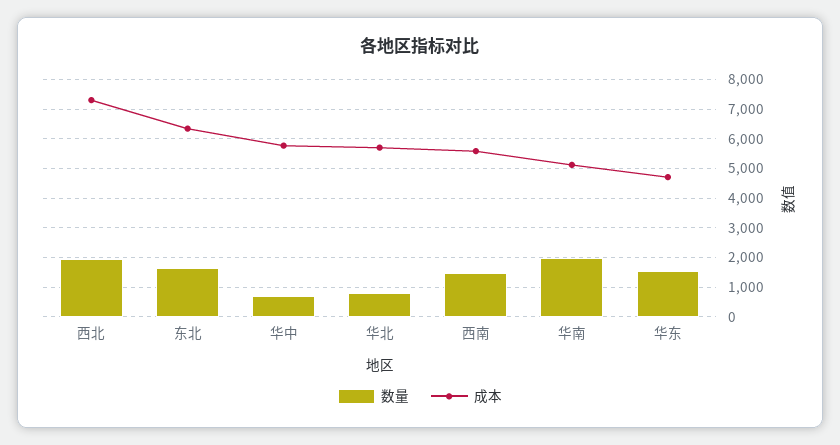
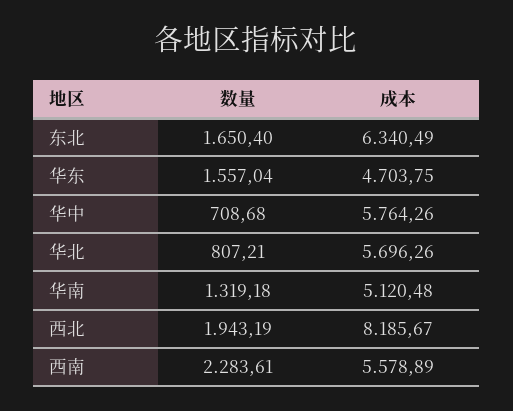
成本, 西北: 7250 -> 8185.67
数量, 西南: 1500 -> 2283.61
数量, 华南: 2000 -> 1319.18

